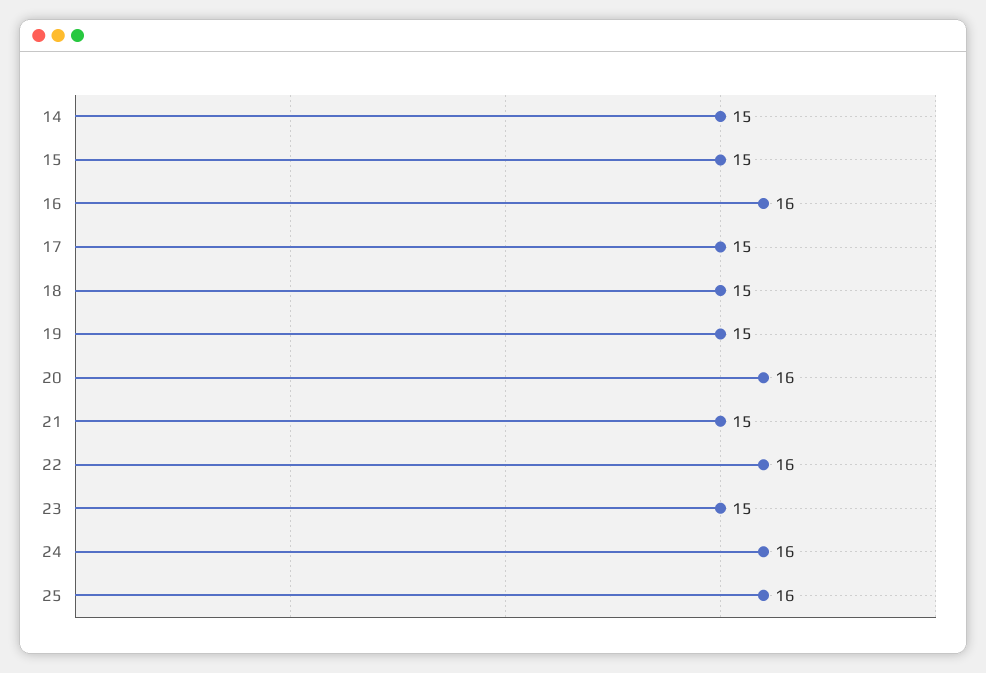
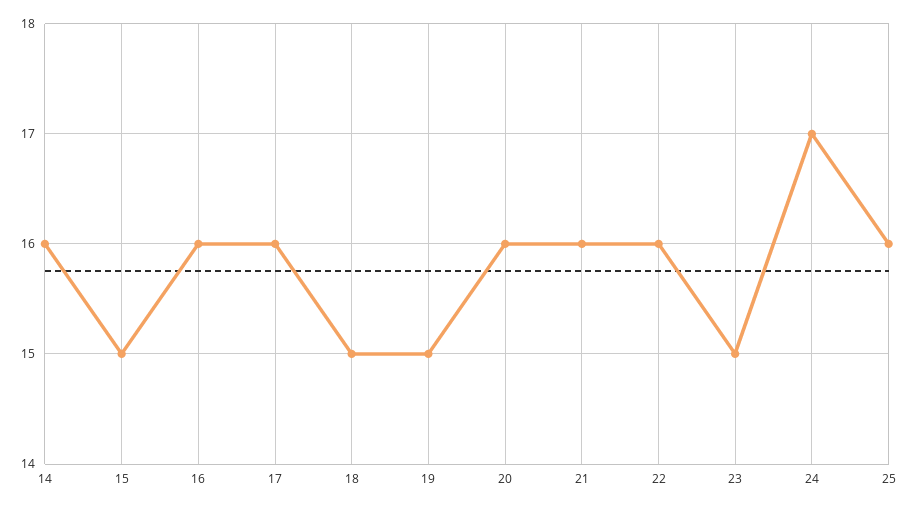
14: 15 -> 16
17: 15 -> 16
21: 15 -> 16
24: 16 -> 17

